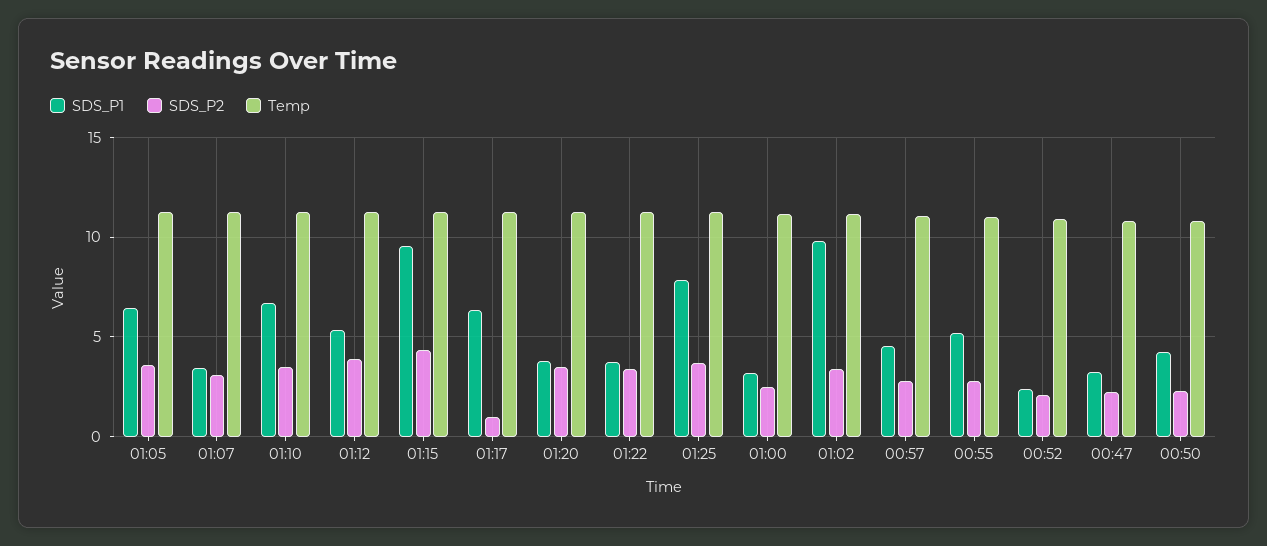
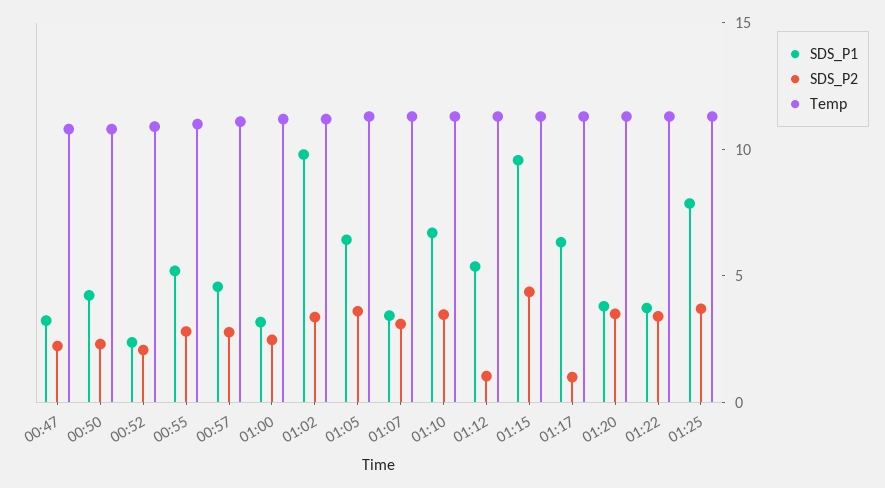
SDS_P2, 01:12: 4 -> 1

